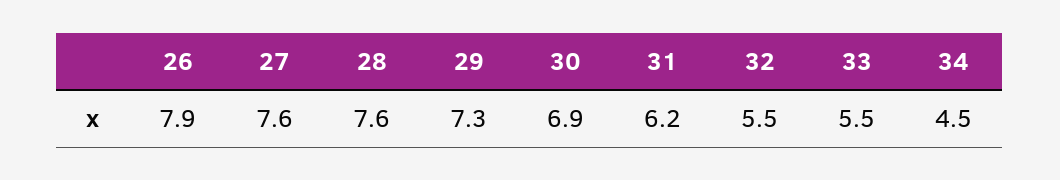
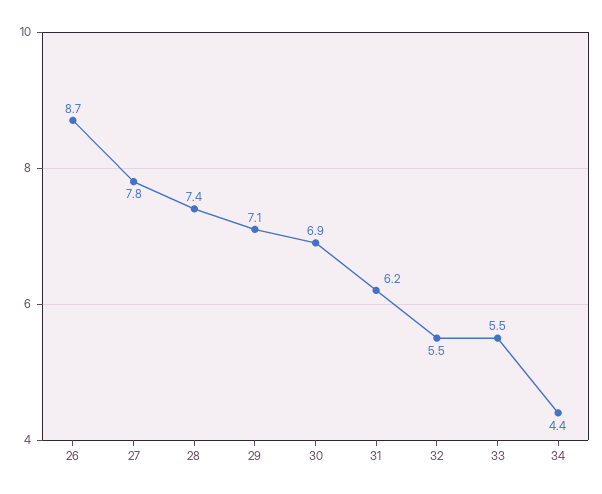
26: 7.9 -> 8.7
27: 7.6 -> 7.8
28: 7.6 -> 7.4
29: 7.3 -> 7.1
34: 4.5 -> 4.4

